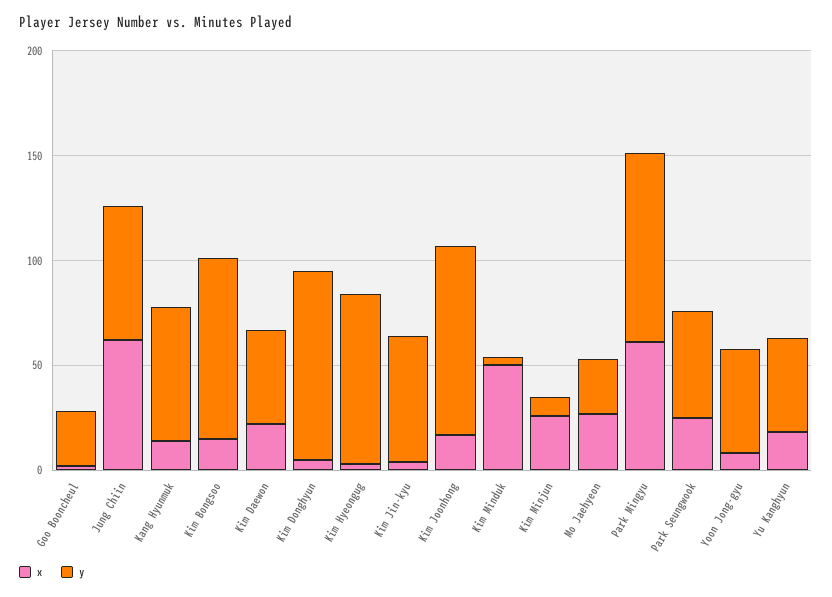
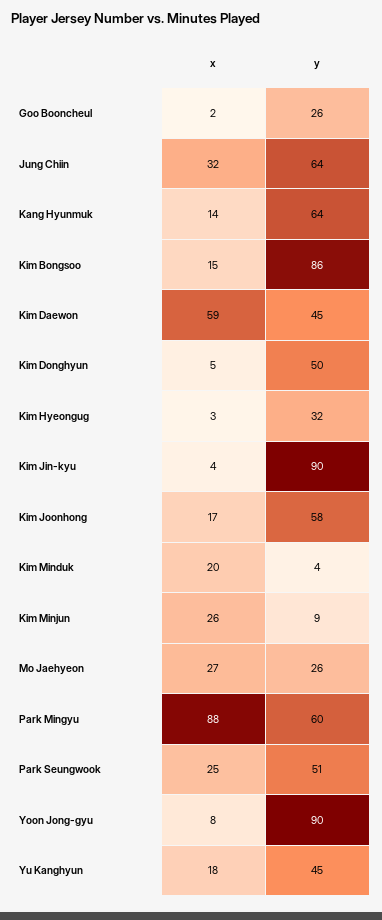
x, Jung Chiin: 60 -> 32
x, Kim Daewon: 20 -> 59
y, Kim Donghyun: 90 -> 50
y, Kim Hyeongug: 80 -> 32
y, Kim Jin-kyu: 60 -> 90
y, Kim Joonhong: 90 -> 58
x, Kim Minduk: 50 -> 20
x, Park Mingyu: 60 -> 88
y, Park Mingyu: 90 -> 60
y, Yoon Jong-gyu: 50 -> 90

